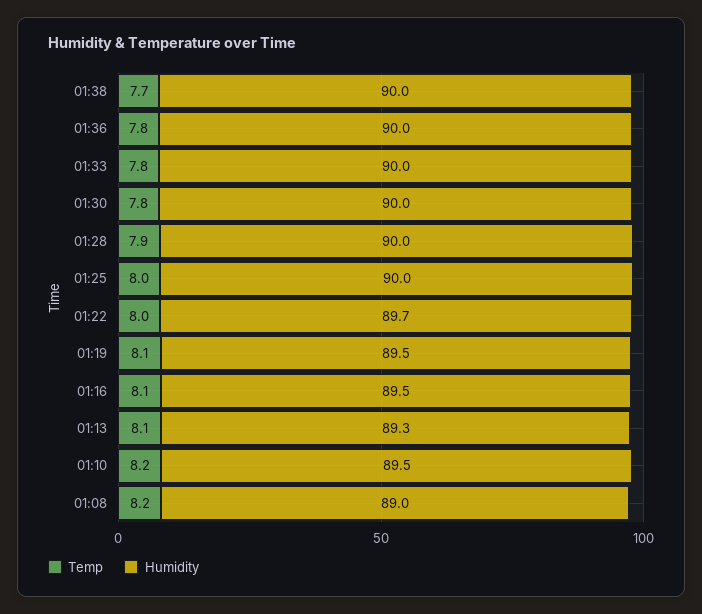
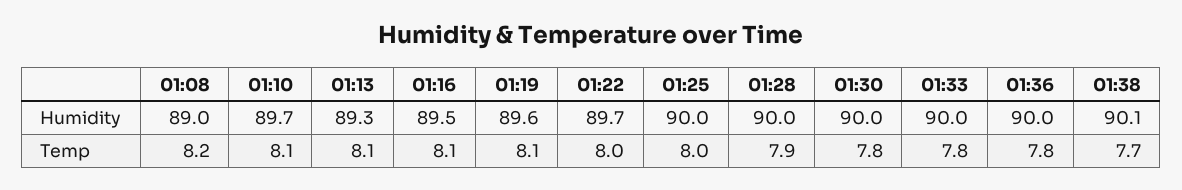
Humidity, 01:38: 90 -> 90.1
Humidity, 01:19: 89.5 -> 89.6
Temp, 01:10: 8.2 -> 8.1
Humidity, 01:10: 89.5 -> 89.7

